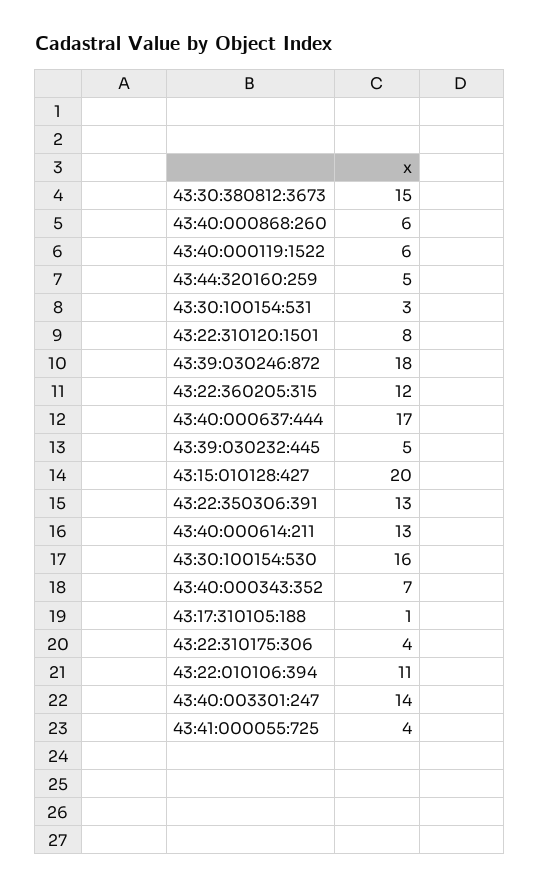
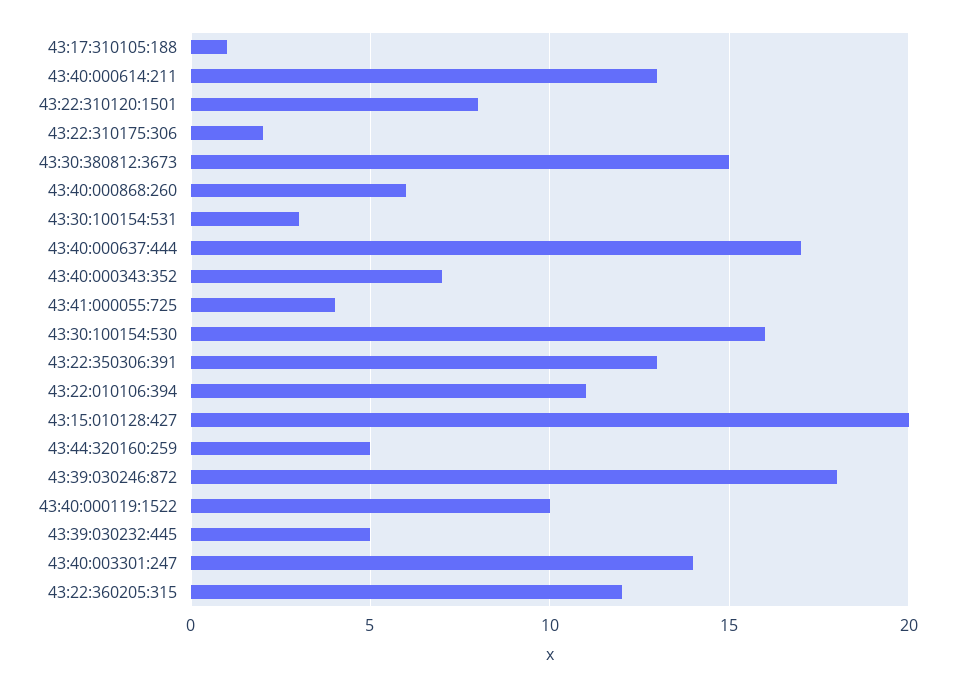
43:40:000119:1522: 6 -> 10
43:22:310175:306: 4 -> 2

